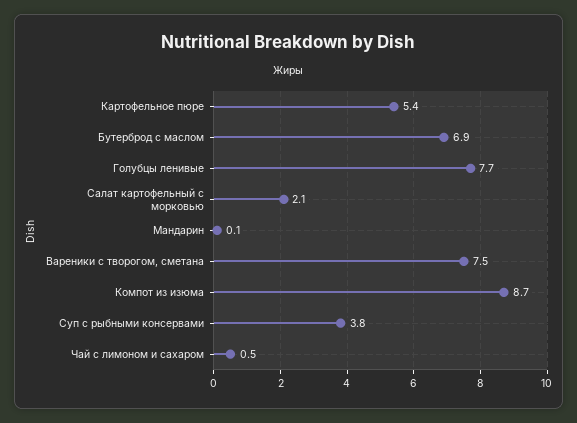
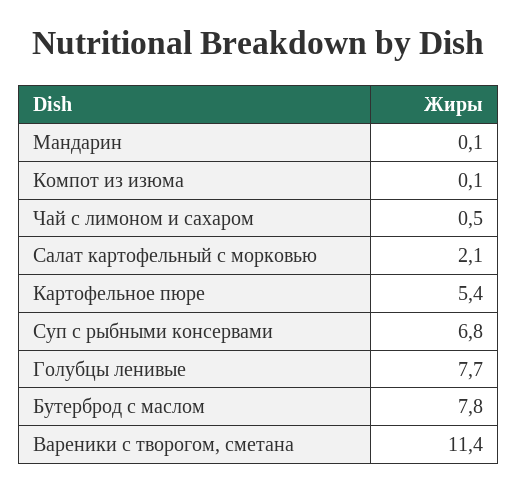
Бутерброд с маслом: 6.9 -> 7.8
Вареники с творогом, сметана: 7.5 -> 11.4
Компот из изюма: 8.7 -> 0.1
Суп с рыбными консервами: 3.8 -> 6.8

